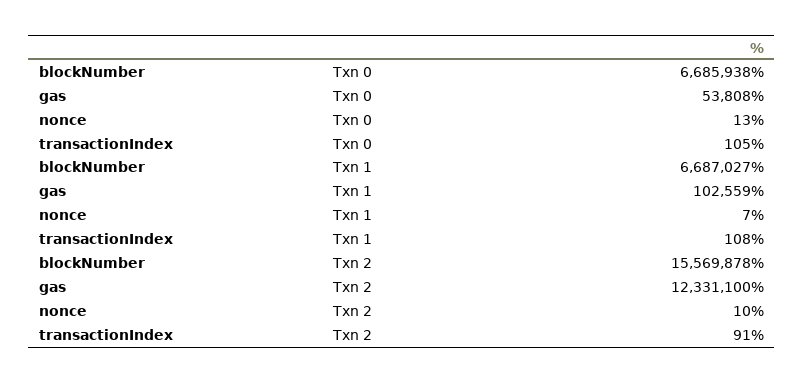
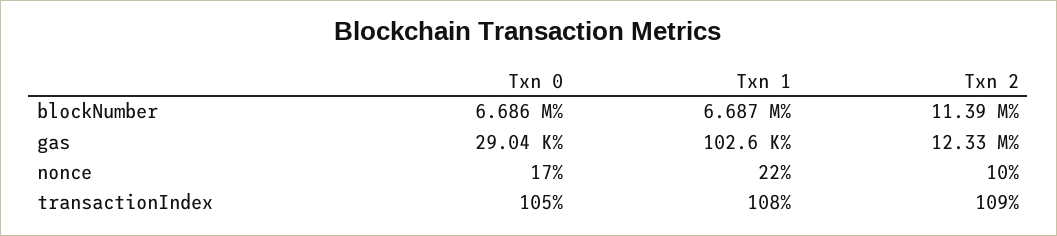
gas, Txn 0: 53808 -> 29040
nonce, Txn 0: 13 -> 17
nonce, Txn 1: 7 -> 22
blockNumber, Txn 2: 15569878 -> 11390000
transactionIndex, Txn 2: 91 -> 109

